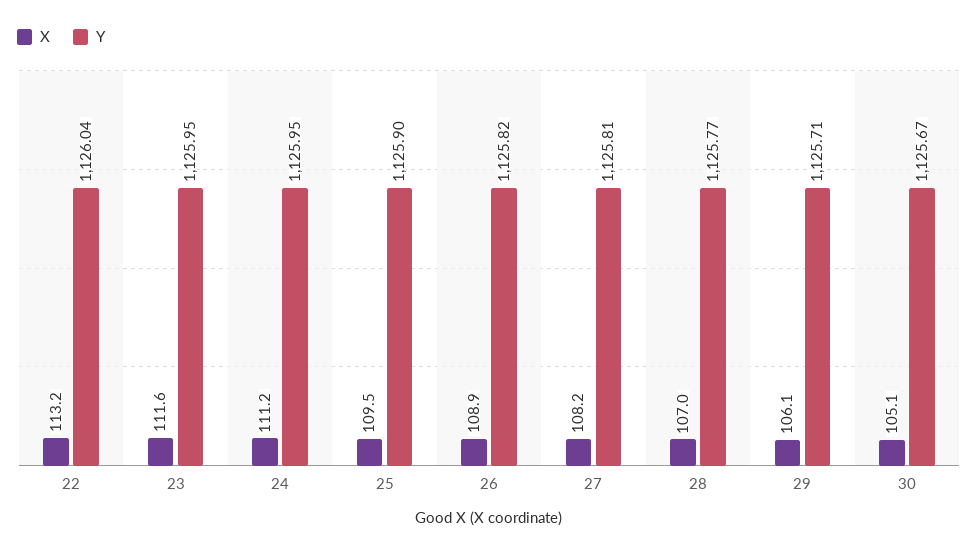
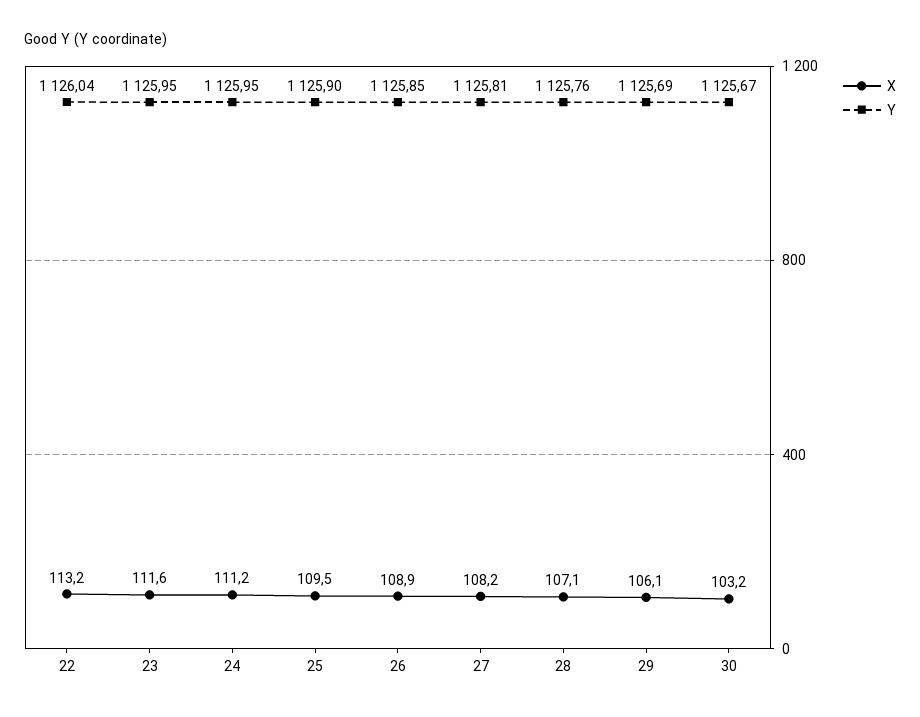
Y, 26: 1125.82 -> 1125.85
X, 28: 107 -> 107.1
Y, 28: 1125.77 -> 1125.76
Y, 29: 1125.71 -> 1125.69
X, 30: 105.1 -> 103.2

